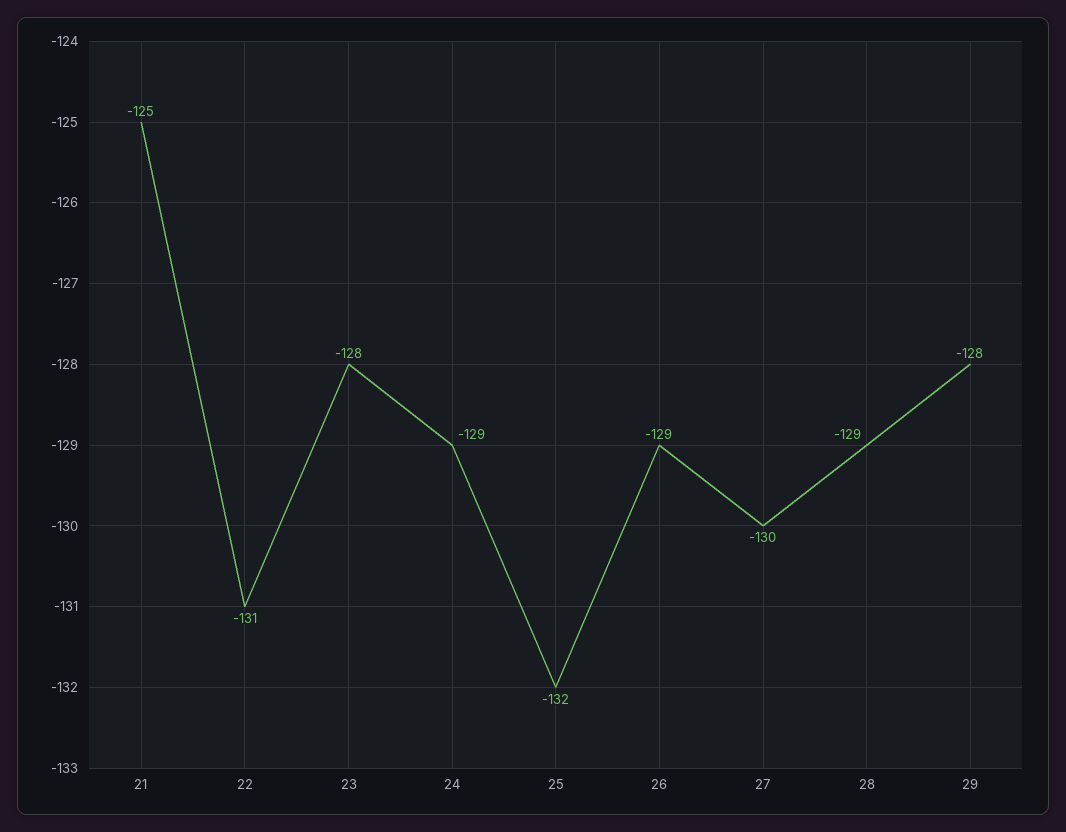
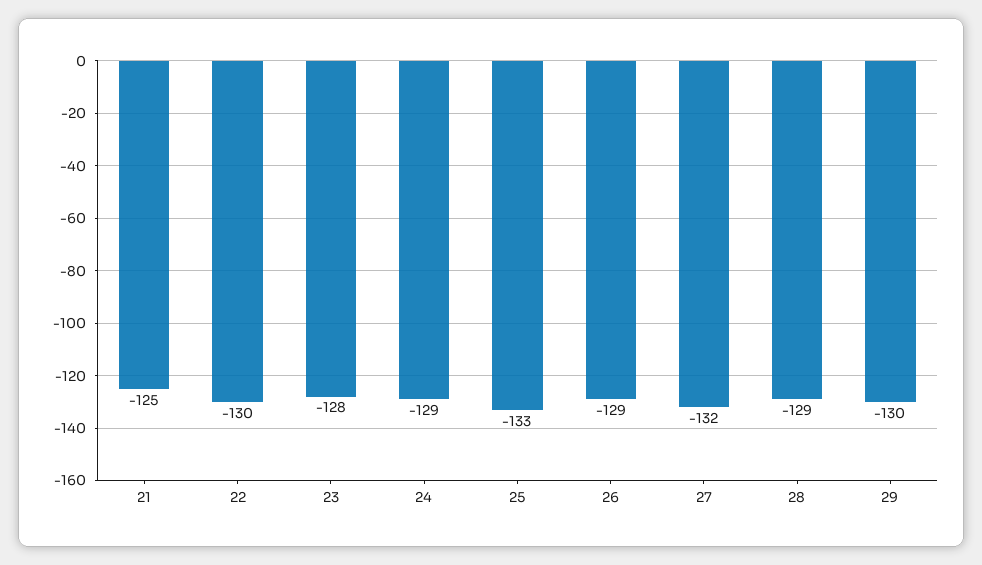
22: -131 -> -130
25: -132 -> -133
27: -130 -> -132
29: -128 -> -130

